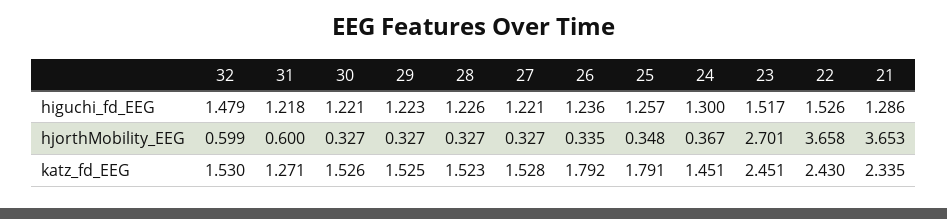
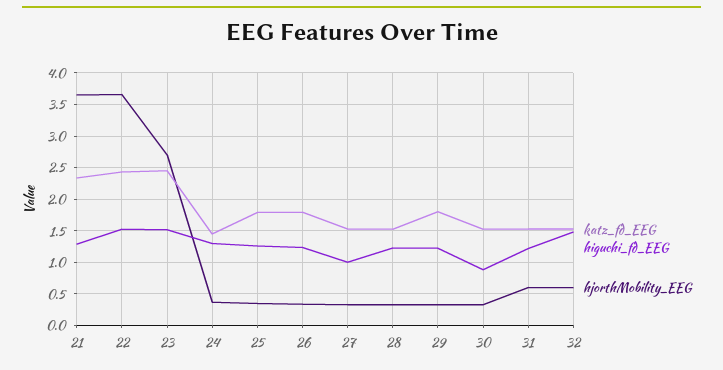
higuchi_fd_EEG, 30: 1.221 -> 0.9
higuchi_fd_EEG, 27: 1.221 -> 1
katz_fd_EEG, 31: 1.271 -> 1.5
katz_fd_EEG, 29: 1.525 -> 1.8

